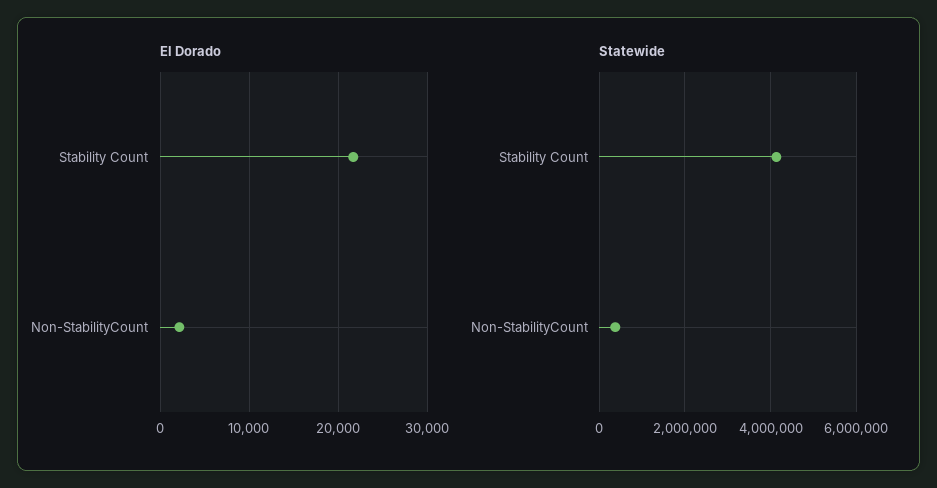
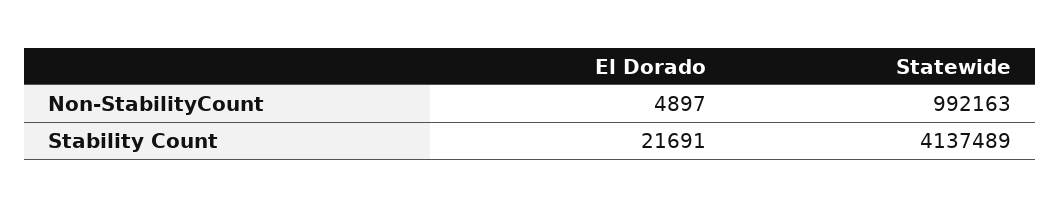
El Dorado, Non-StabilityCount: 2000 -> 4897
Statewide, Non-StabilityCount: 400000 -> 992163

